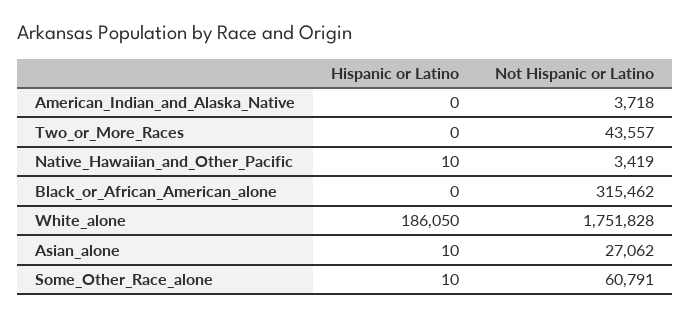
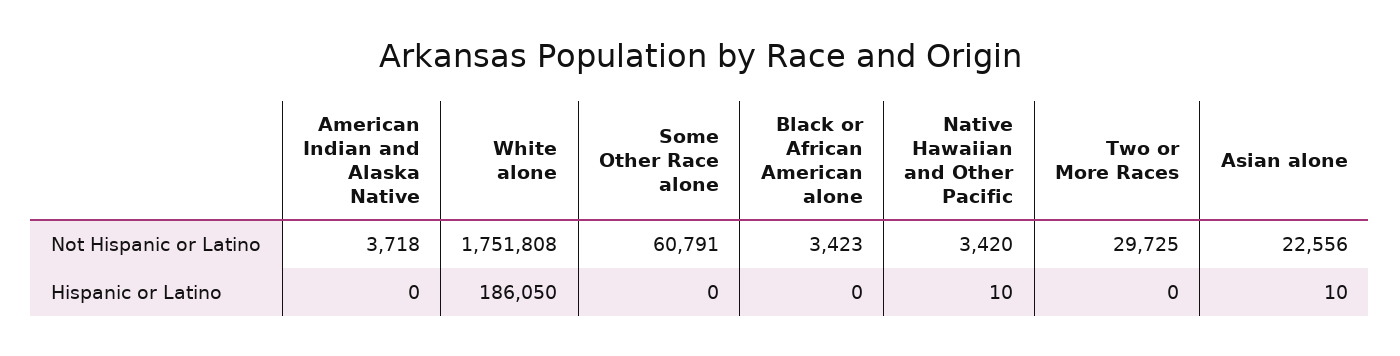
Not Hispanic or Latino, Two_or_More_Races: 43557 -> 29725
Not Hispanic or Latino, Native_Hawaiian_and_Other_Pacific: 3419 -> 3420
Not Hispanic or Latino, Black_or_African_American_alone: 315462 -> 3423
Not Hispanic or Latino, White_alone: 1751828 -> 1751808
Not Hispanic or Latino, Asian_alone: 27062 -> 22556
Hispanic or Latino, Some_Other_Race_alone: 10 -> 0

